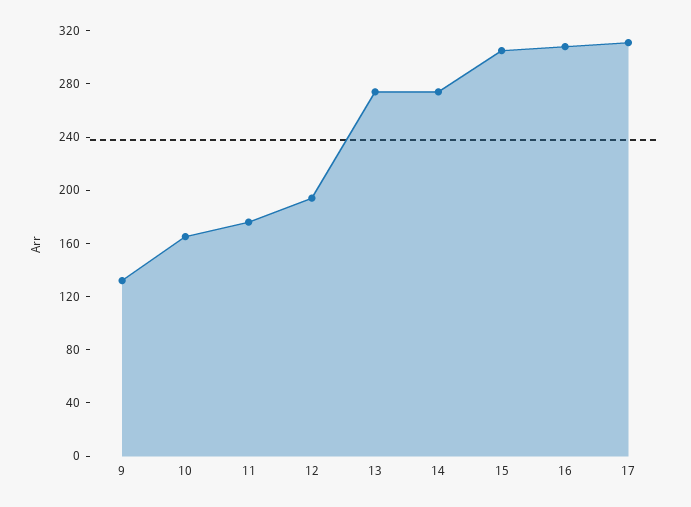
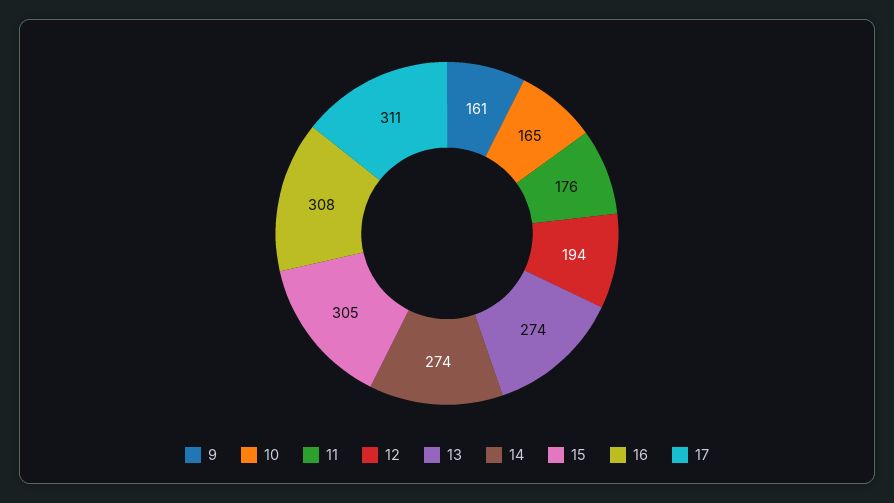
9: 130 -> 161

